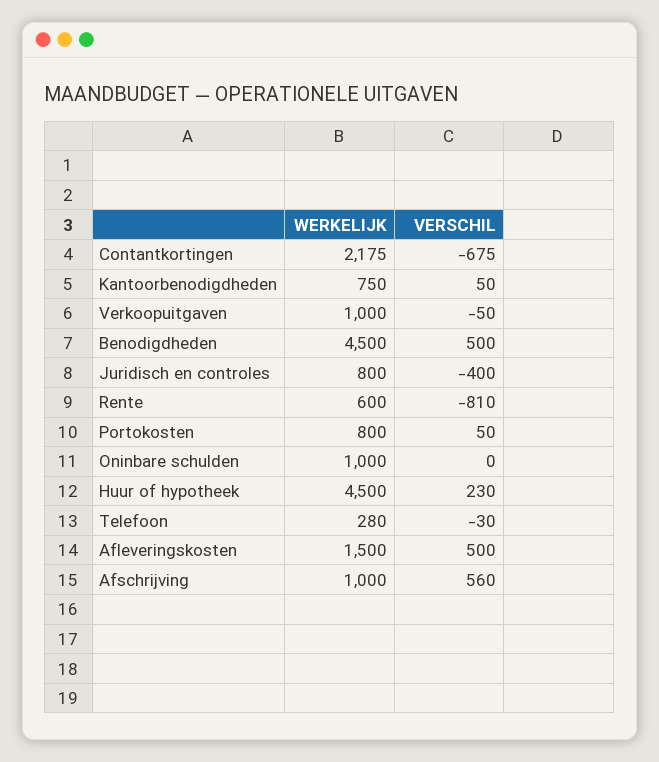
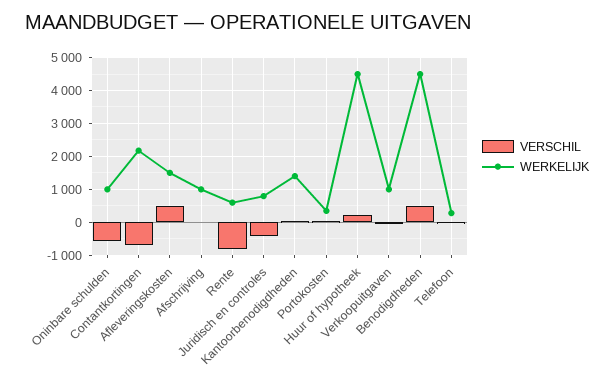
WERKELIJK, Kantoorbenodigdheden: 750 -> 1400
WERKELIJK, Portokosten: 800 -> 400
VERSCHIL, Oninbare schulden: 0 -> -600
VERSCHIL, Afschrijving: 560 -> 0

